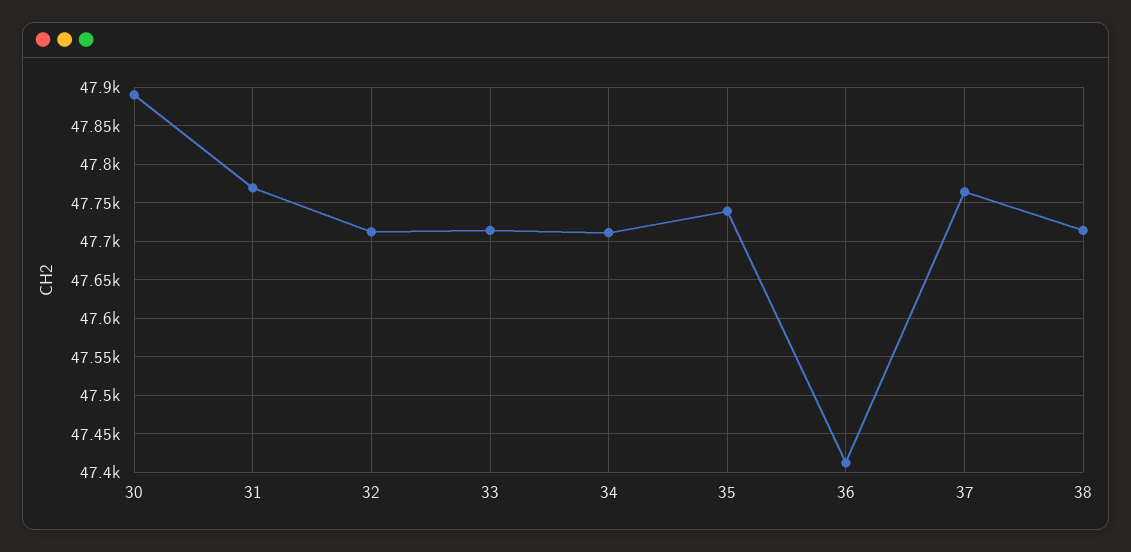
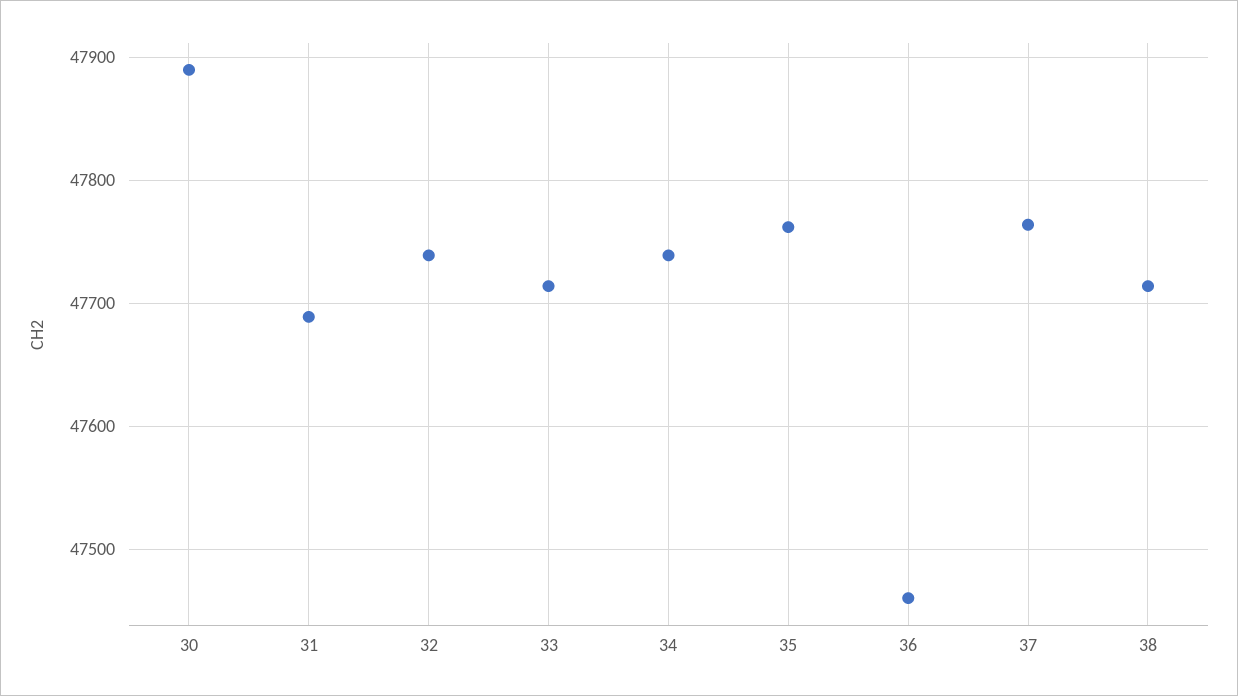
31: 47770 -> 47690
32: 47710 -> 47740
34: 47710 -> 47740
35: 47740 -> 47760
36: 47410 -> 47460

